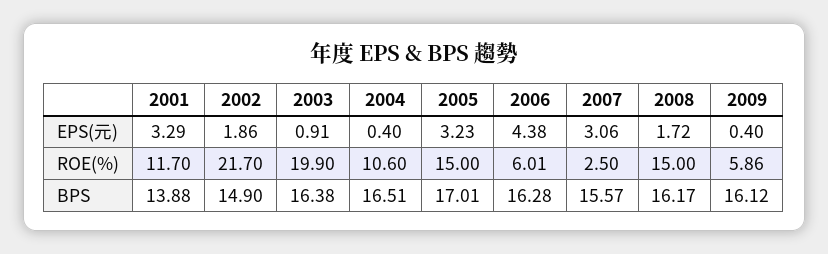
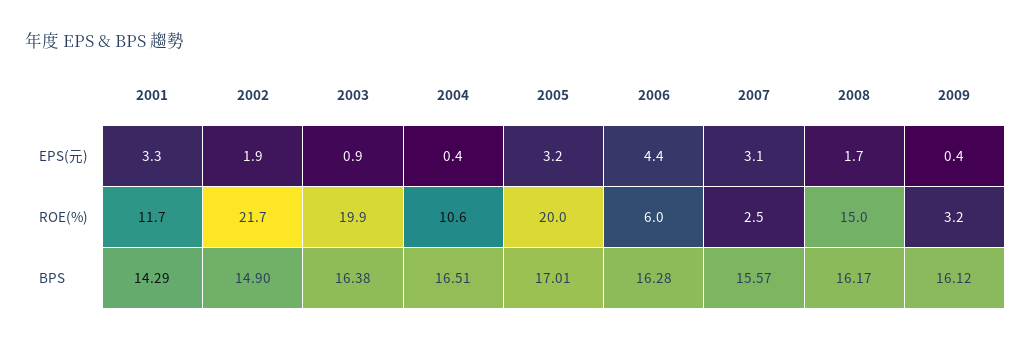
2005, ROE(%): 15 -> 20
2009, ROE(%): 5.86 -> 3.2
2001, BPS: 13.88 -> 14.29

